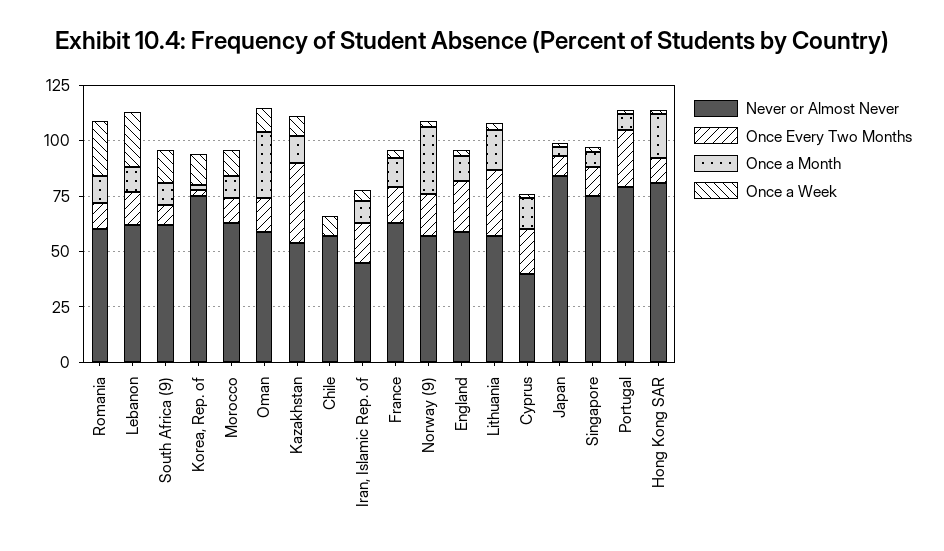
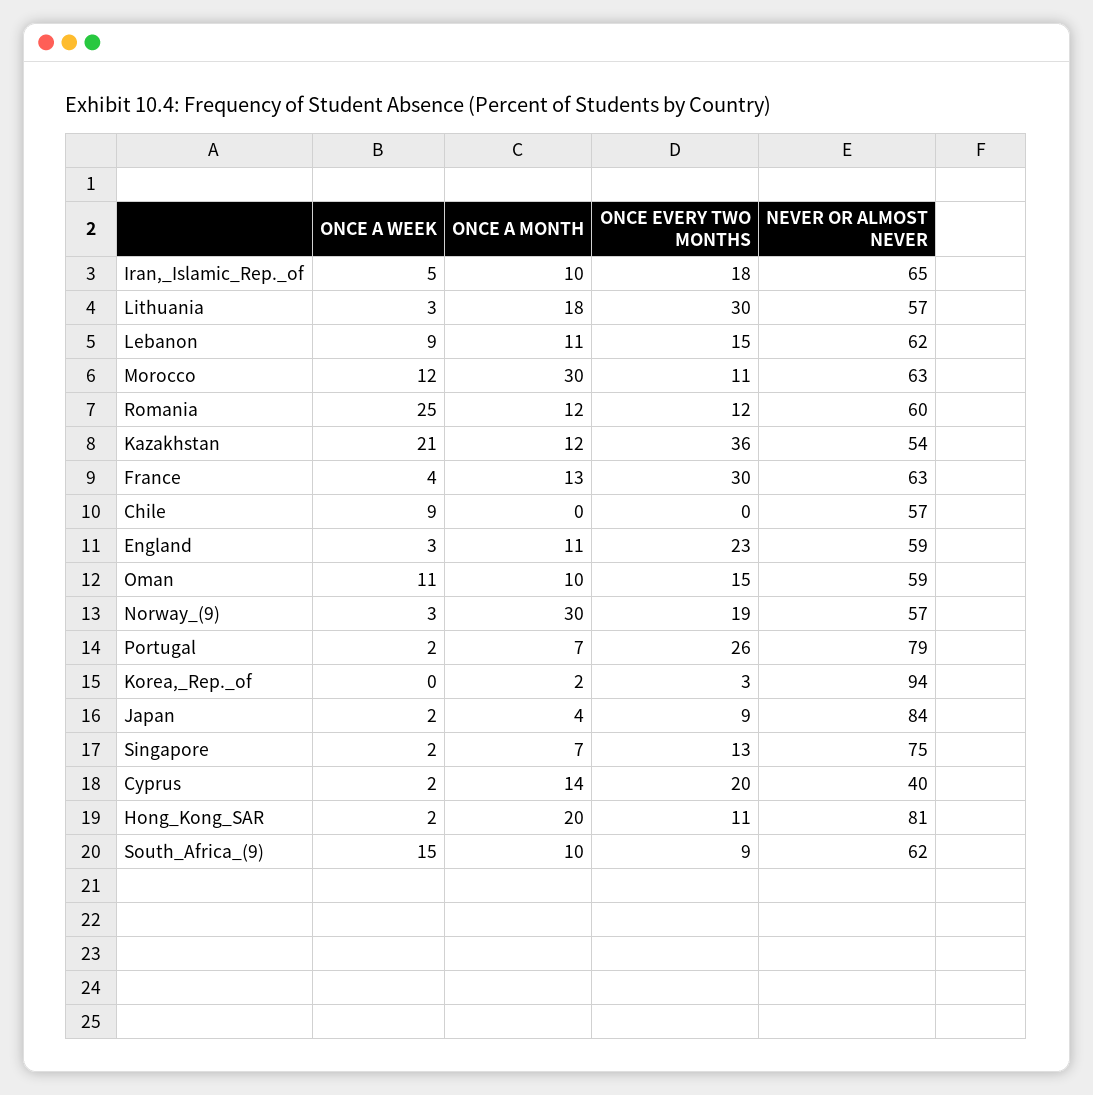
Once a Week, Lebanon: 25 -> 9
Never or Almost Never, Korea, Rep. of: 75 -> 94
Once a Week, Korea, Rep. of: 15 -> 0
Once a Month, Morocco: 10 -> 30
Once a Month, Oman: 30 -> 10
Once a Week, Kazakhstan: 10 -> 21
Never or Almost Never, Iran, Islamic Rep. of: 45 -> 65
Once Every Two Months, France: 15 -> 30

